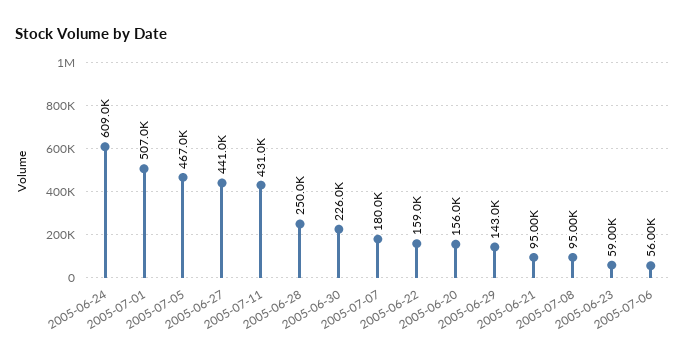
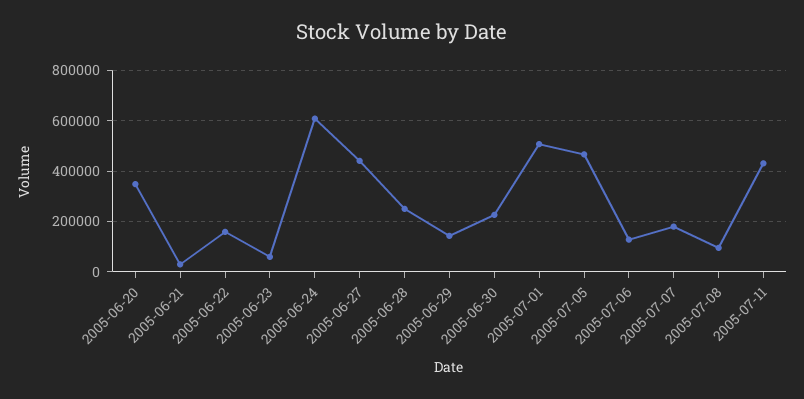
2005-06-20: 156000 -> 350000
2005-06-21: 95000 -> 25000
2005-07-06: 56000 -> 125000

